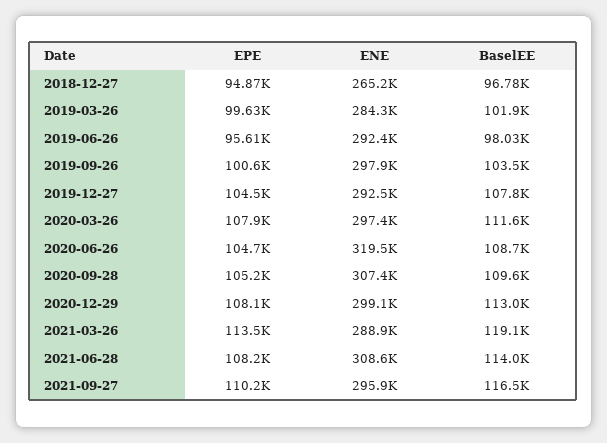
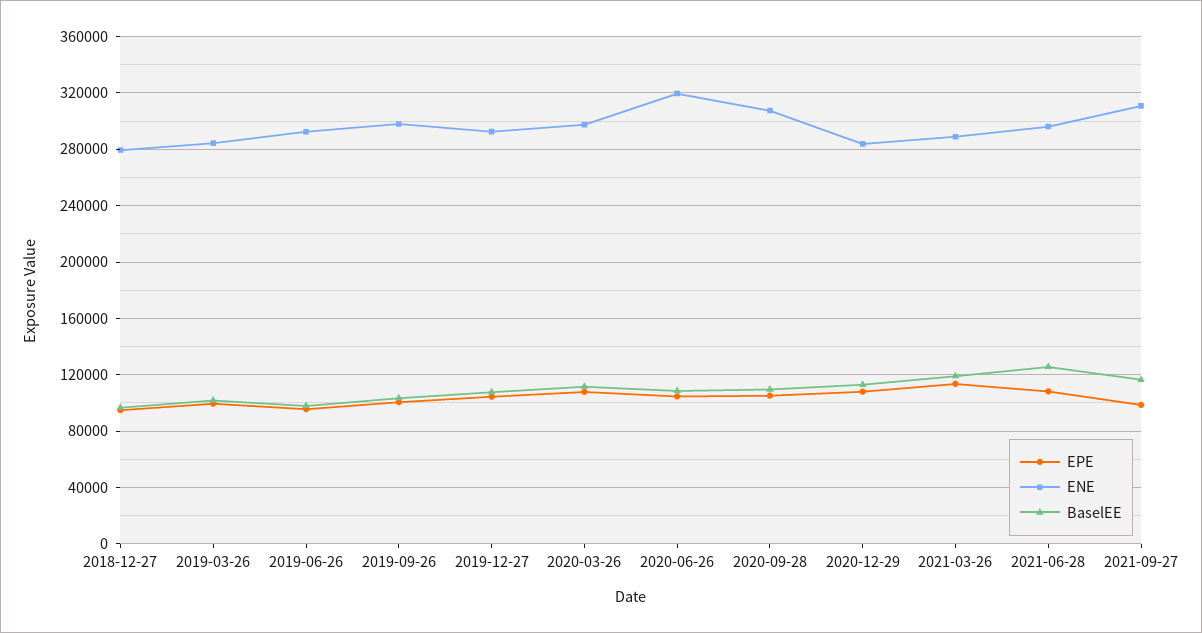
ENE, 2018-12-27: 265200 -> 280000
ENE, 2020-12-29: 299100 -> 285000
ENE, 2021-06-28: 308600 -> 295000
BaselEE, 2021-06-28: 114000 -> 125000
EPE, 2021-09-27: 110200 -> 100000
ENE, 2021-09-27: 295900 -> 310000

